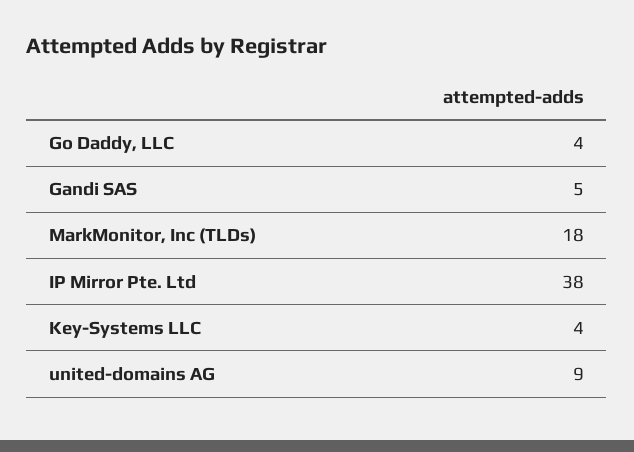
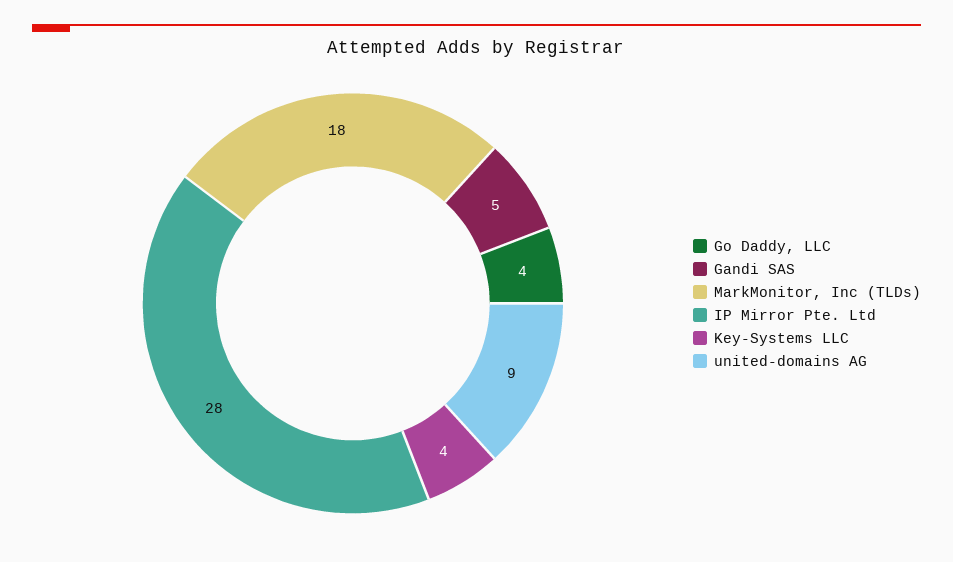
IP Mirror Pte. Ltd: 38 -> 28

